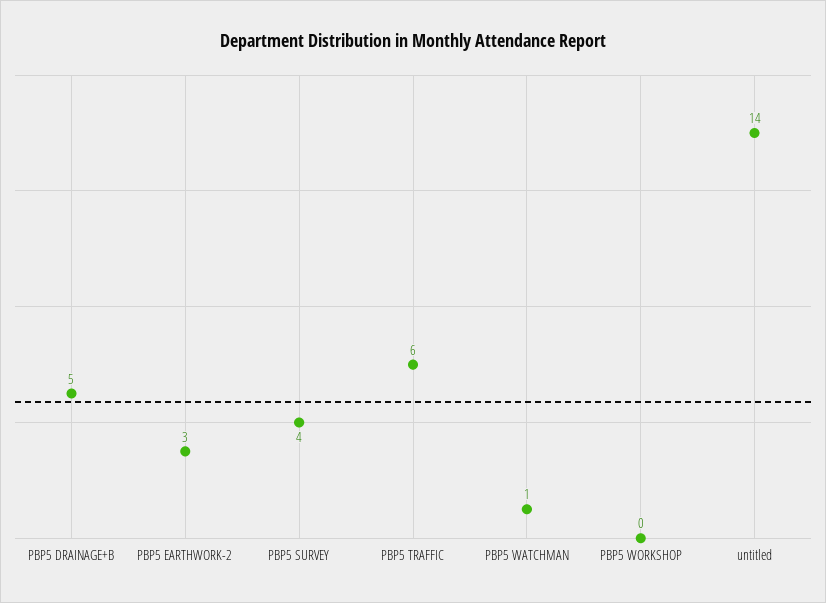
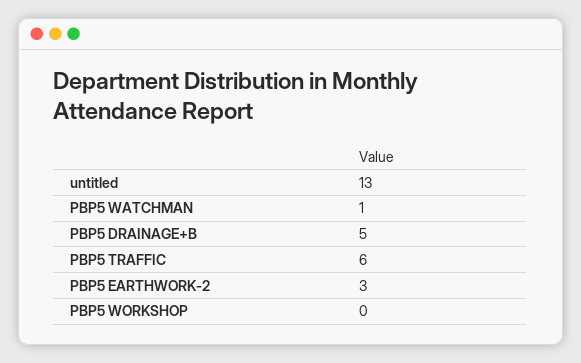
PBP5 SURVEY: 4 -> none
untitled: 14 -> 13

